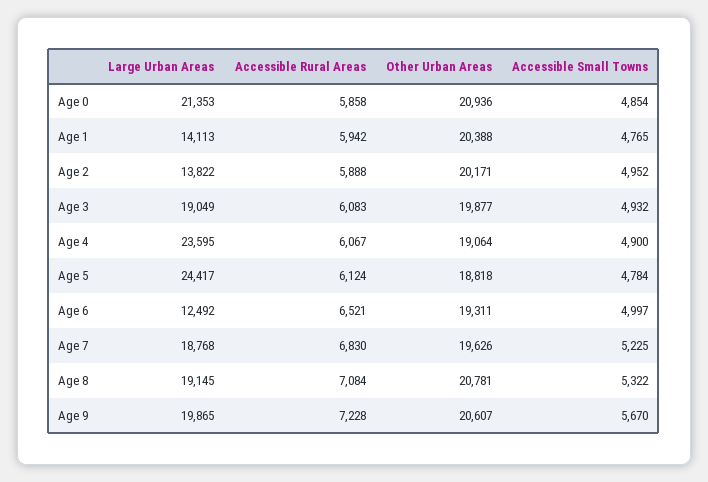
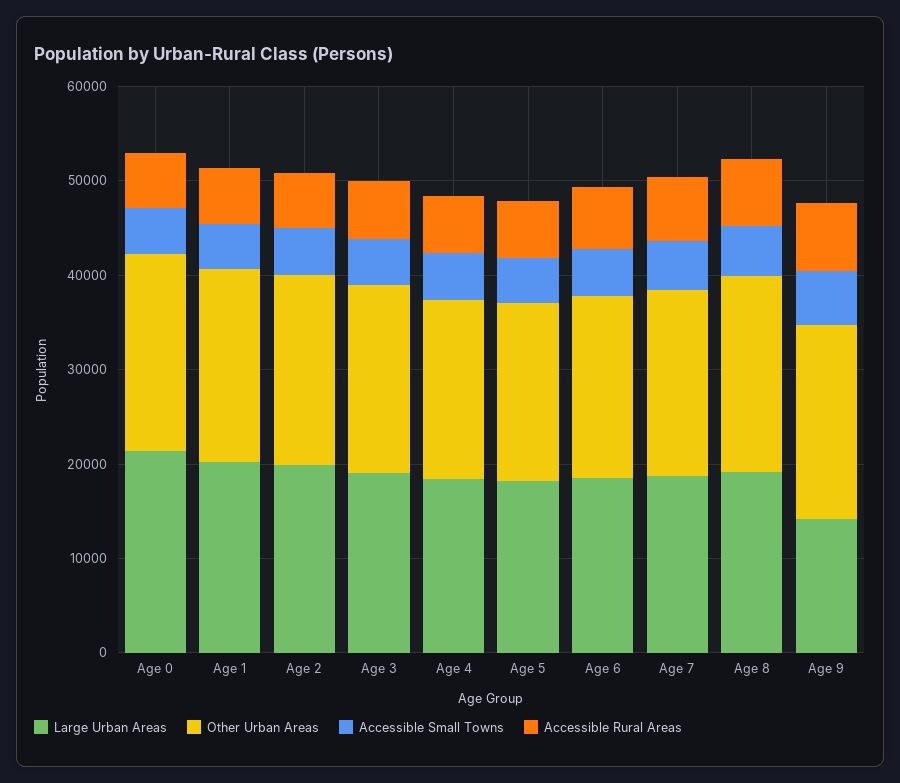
Large Urban Areas, Age 1: 14113 -> 20000
Large Urban Areas, Age 2: 13822 -> 20000
Large Urban Areas, Age 4: 23595 -> 18000
Large Urban Areas, Age 5: 24417 -> 18000
Large Urban Areas, Age 6: 12492 -> 18000
Large Urban Areas, Age 9: 19865 -> 14000

